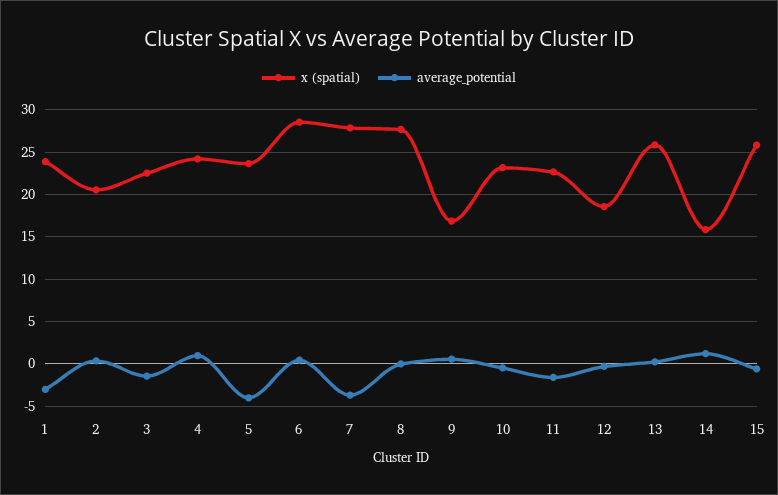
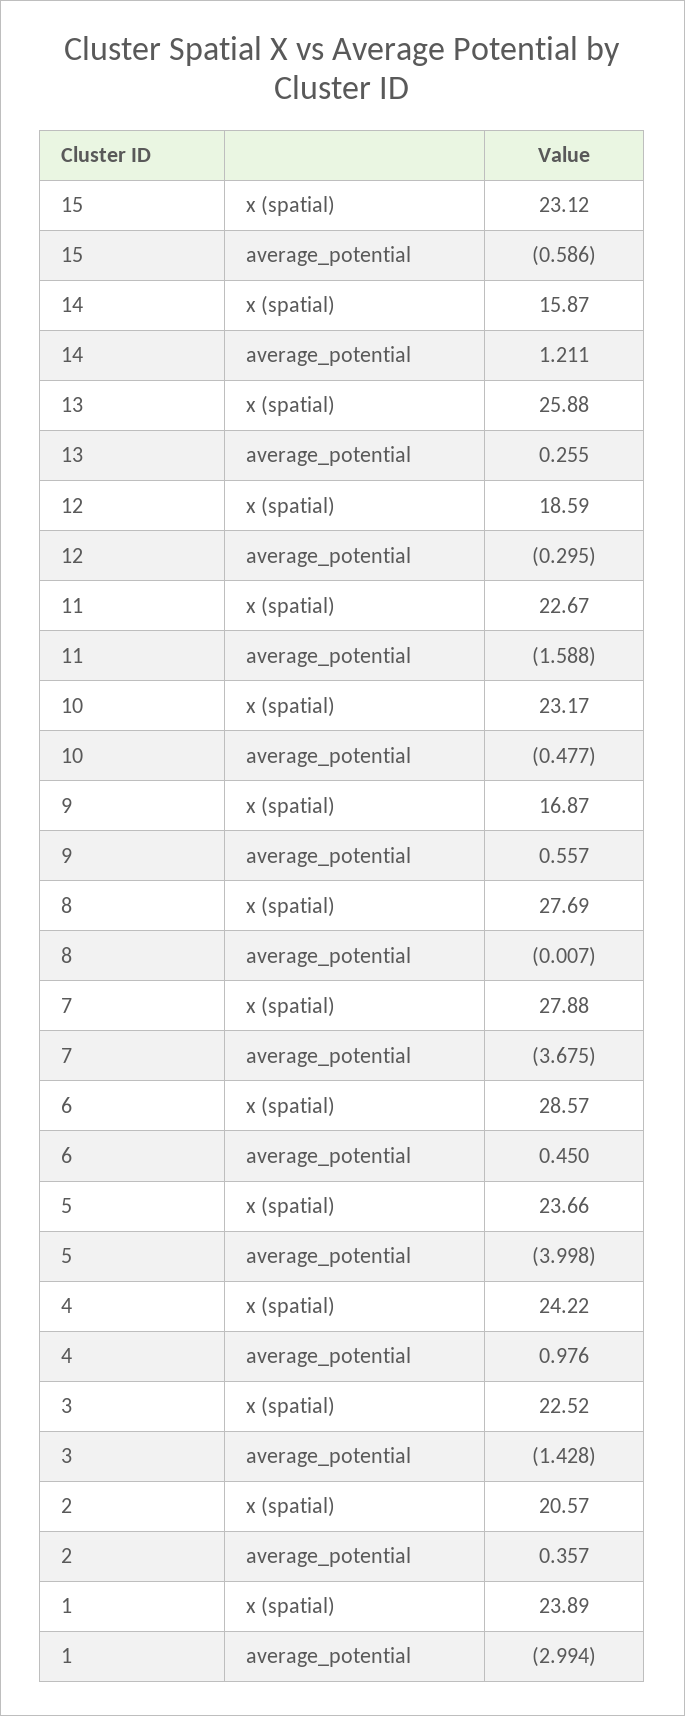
x (spatial), 15: 26 -> 23.12

